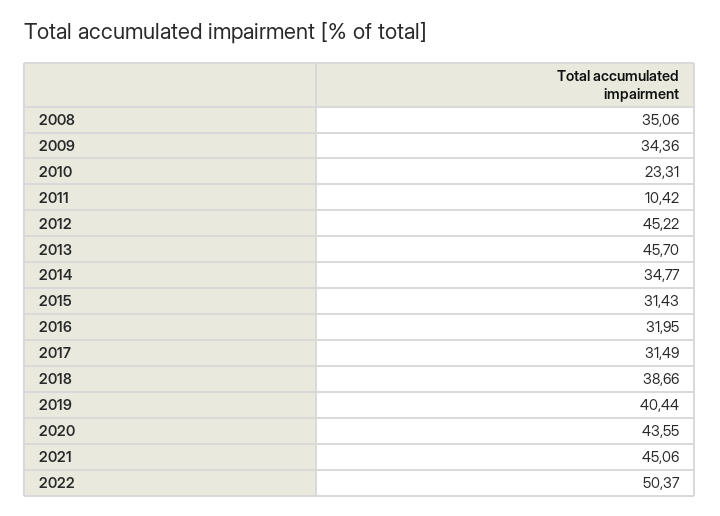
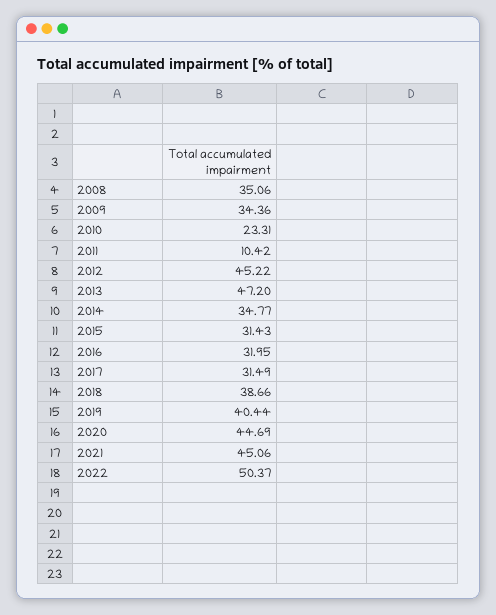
2013: 45.7 -> 47.2
2020: 43.55 -> 44.69

